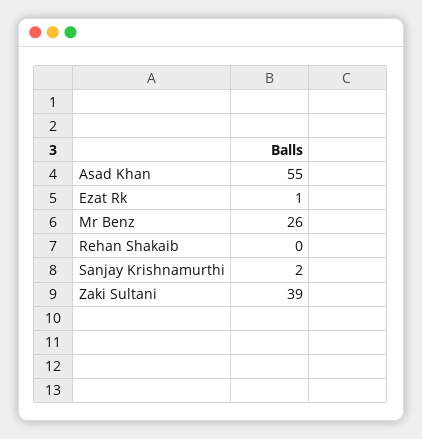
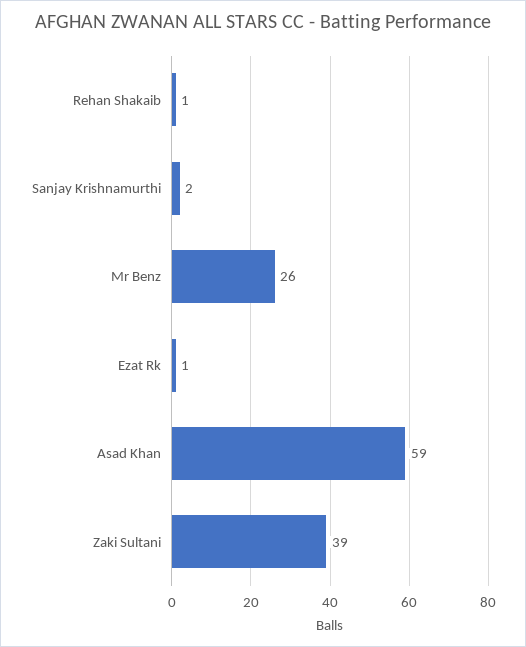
Asad Khan: 55 -> 59
Rehan Shakaib: 0 -> 1

